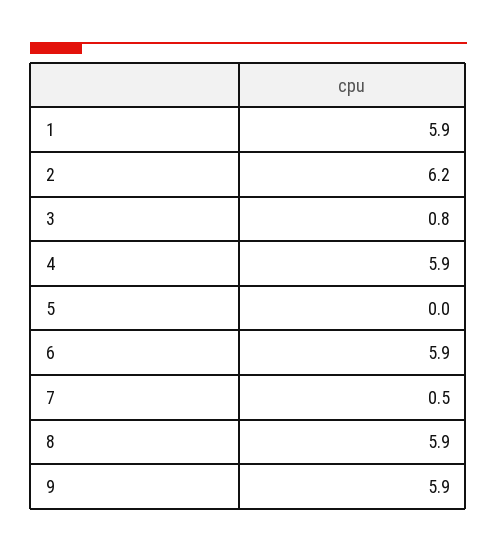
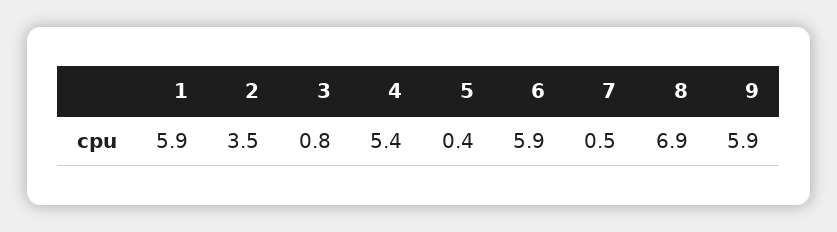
2: 6.2 -> 3.5
4: 5.9 -> 5.4
5: 0 -> 0.4
8: 5.9 -> 6.9

